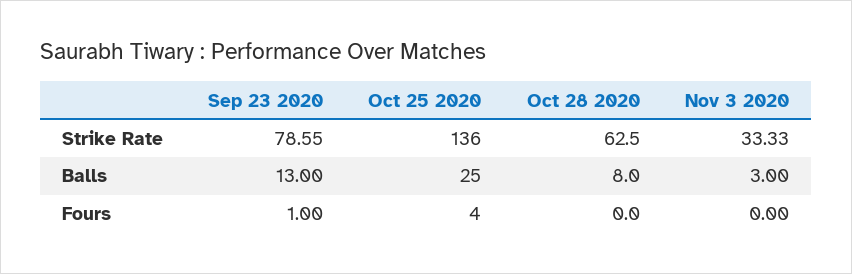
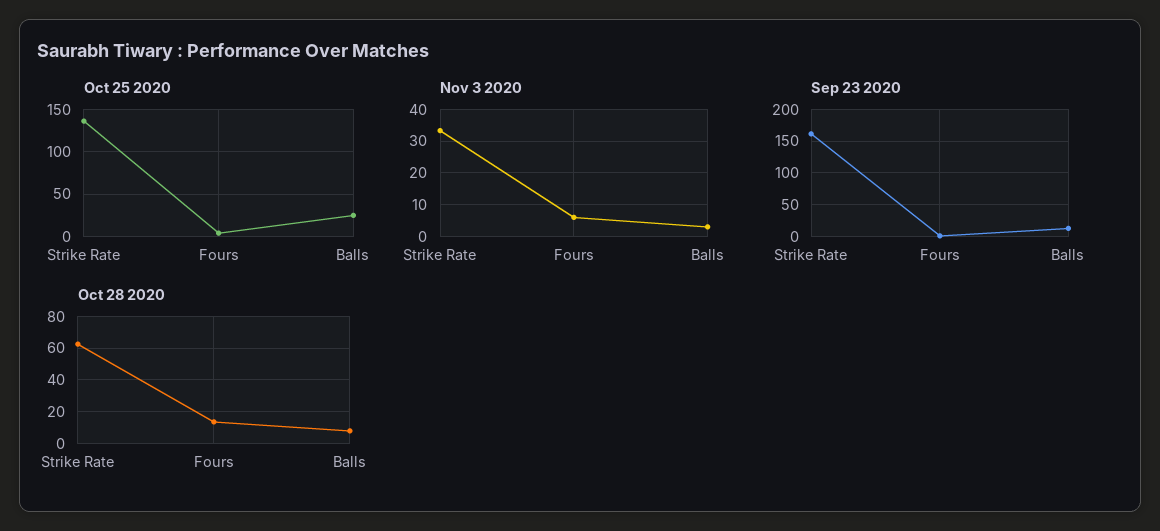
Sep 23 2020, Strike Rate: 78.55 -> 160
Oct 28 2020, Fours: 0 -> 15
Nov 3 2020, Fours: 0 -> 6

